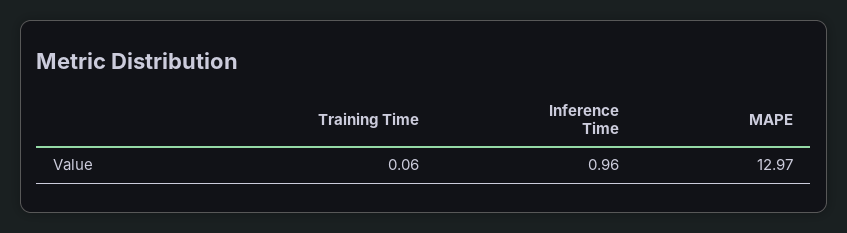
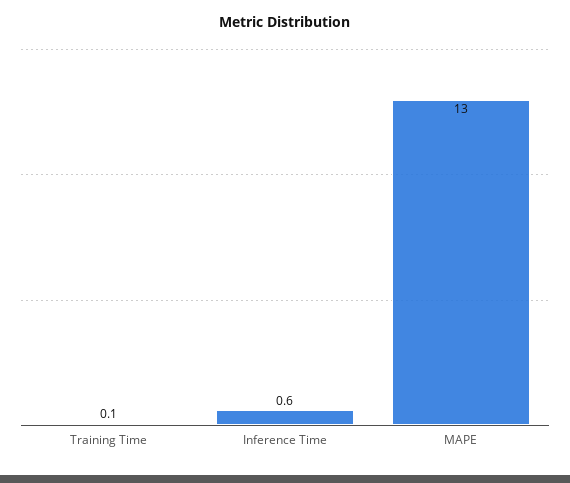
Inference Time: 0.96 -> 0.6

